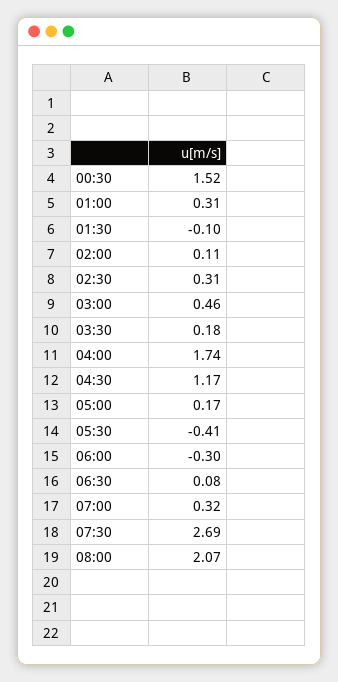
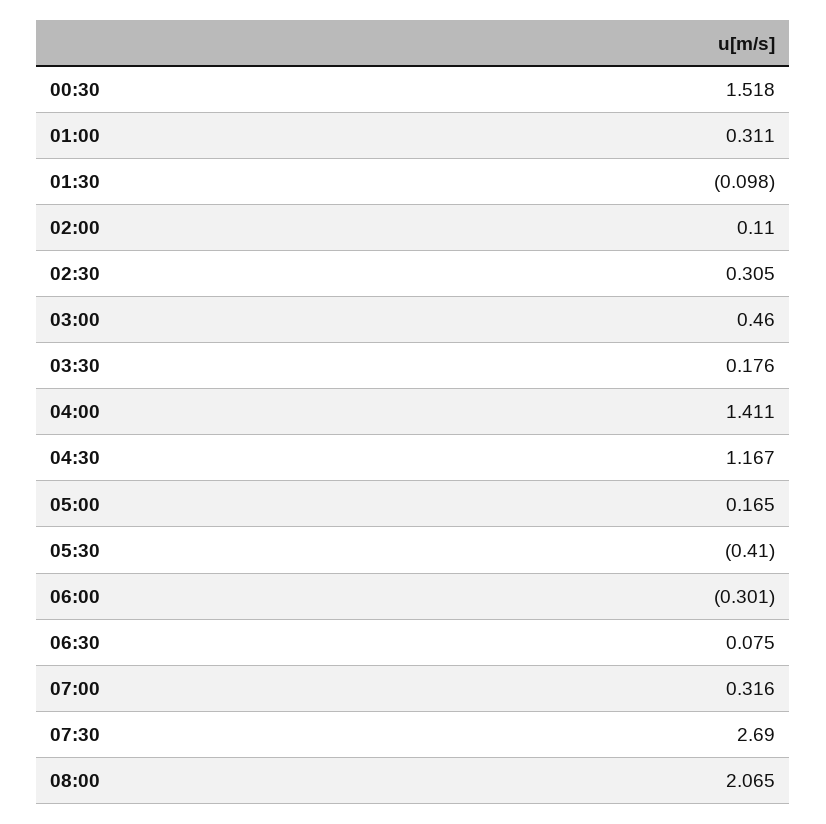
04:00: 1.74 -> 1.411

